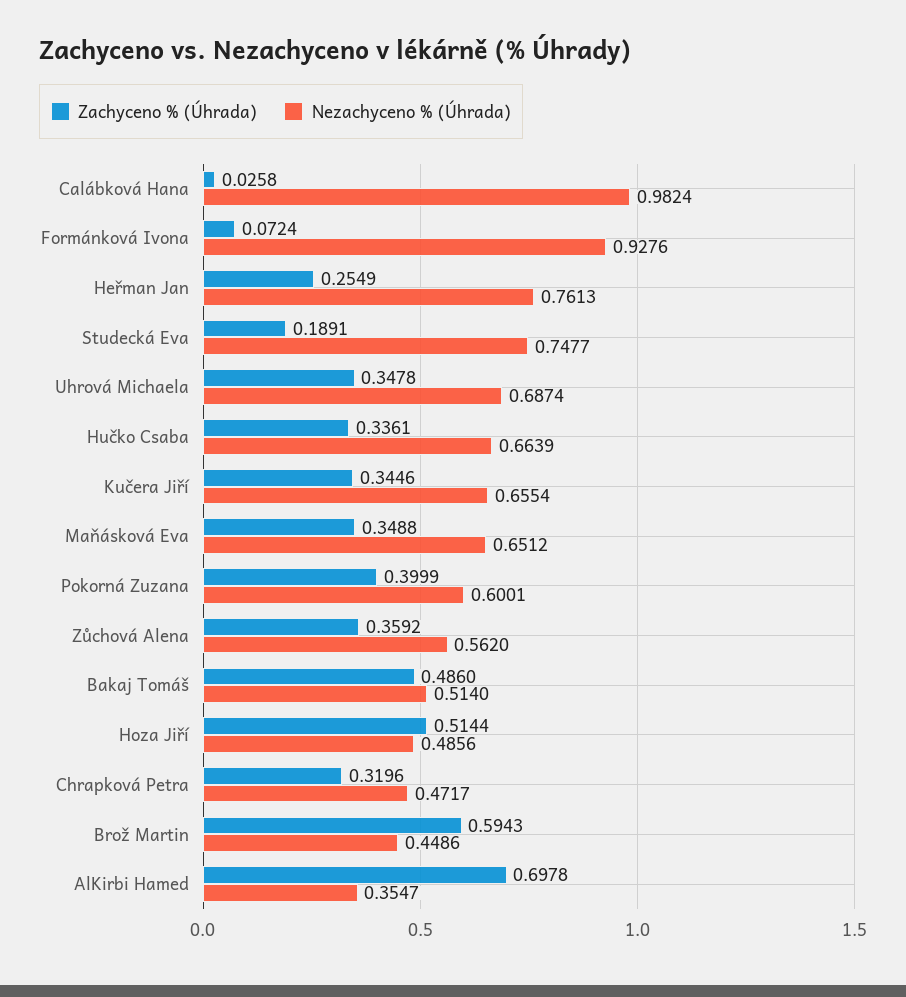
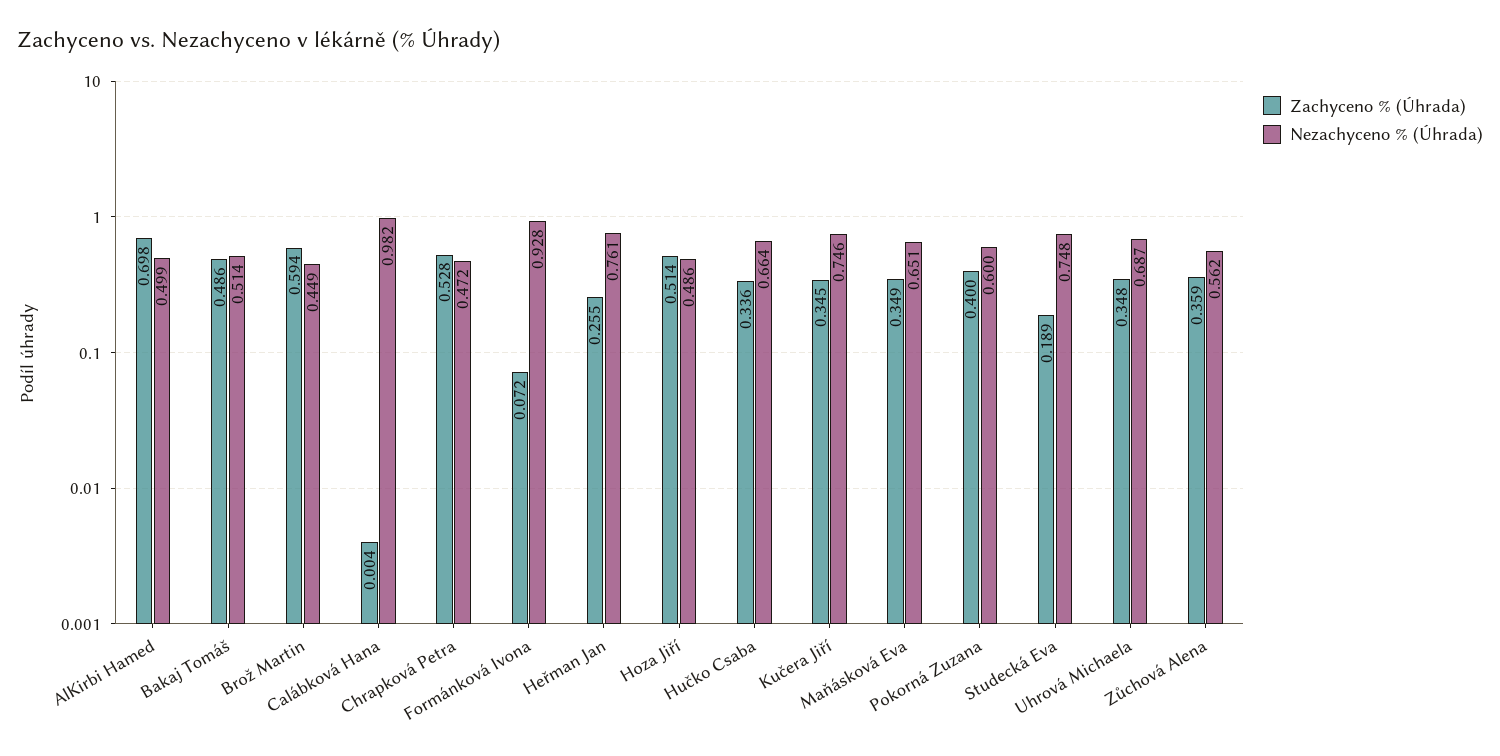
Zachyceno % (Úhrada), Calábková Hana: 0.0258 -> 0.004
Nezachyceno % (Úhrada), Kučera Jiří: 0.6554 -> 0.746
Zachyceno % (Úhrada), Chrapková Petra: 0.3196 -> 0.528
Nezachyceno % (Úhrada), AlKirbi Hamed: 0.3547 -> 0.499

